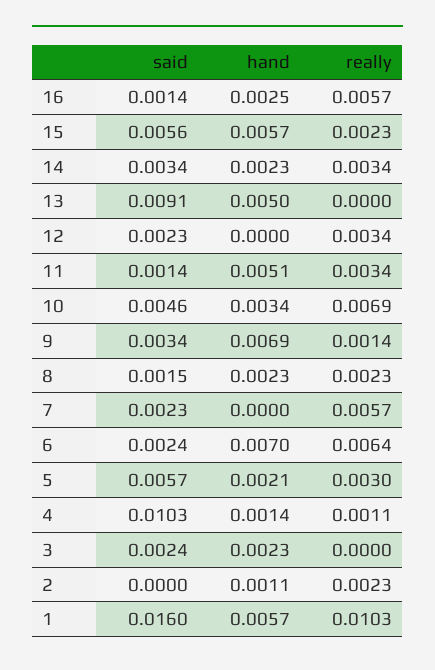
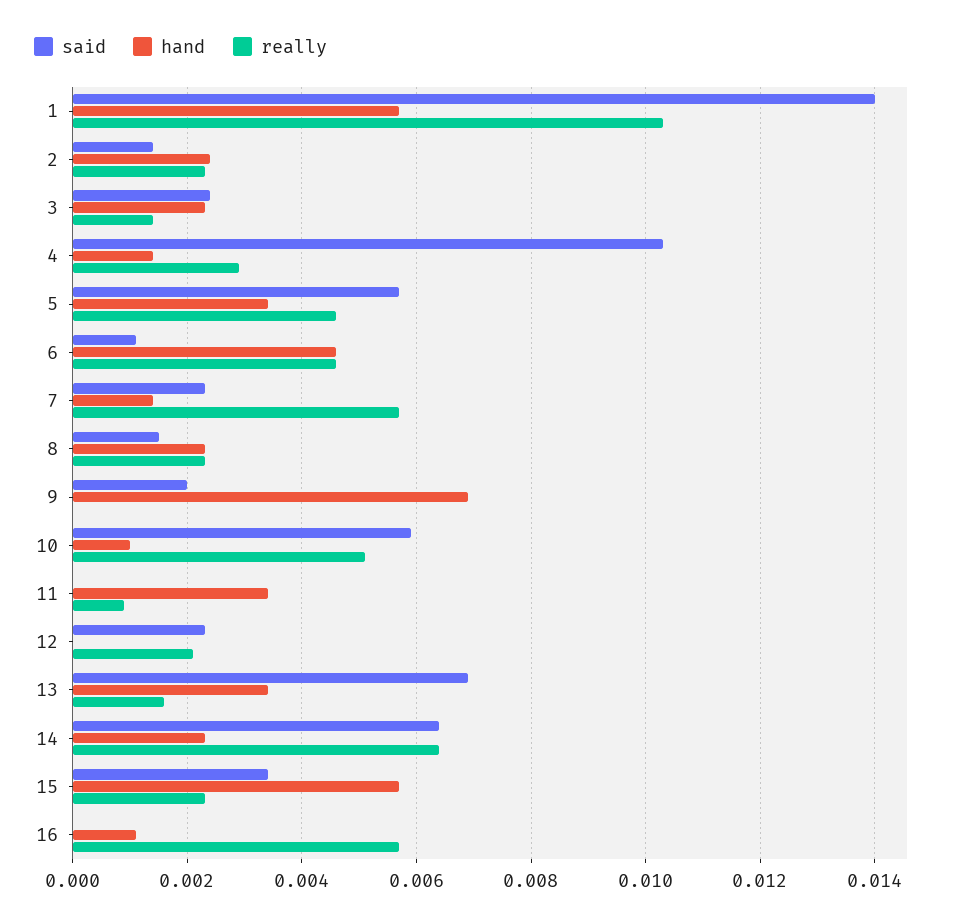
said, 16: 0.0014 -> 0
hand, 16: 0.0025 -> 0.001
said, 15: 0.0056 -> 0.0035
said, 14: 0.0034 -> 0.0065
really, 14: 0.0034 -> 0.0065
said, 13: 0.0091 -> 0.007
hand, 13: 0.005 -> 0.0035
really, 13: 0 -> 0.0015
really, 12: 0.0034 -> 0.002
said, 11: 0.0014 -> 0
hand, 11: 0.0051 -> 0.0035
really, 11: 0.0034 -> 0.001
said, 10: 0.0046 -> 0.006
hand, 10: 0.0034 -> 0.001
really, 10: 0.0069 -> 0.005
said, 9: 0.0034 -> 0.002
really, 9: 0.0014 -> 0
hand, 7: 0 -> 0.0015
said, 6: 0.0024 -> 0.001
hand, 6: 0.007 -> 0.0045
really, 6: 0.0064 -> 0.0045
hand, 5: 0.0021 -> 0.0035
really, 5: 0.003 -> 0.0045
really, 4: 0.0011 -> 0.003
really, 3: 0 -> 0.0015
said, 2: 0 -> 0.0015
hand, 2: 0.0011 -> 0.0025
said, 1: 0.016 -> 0.014

